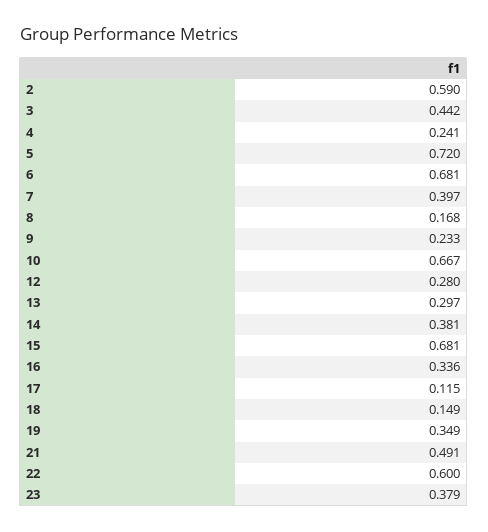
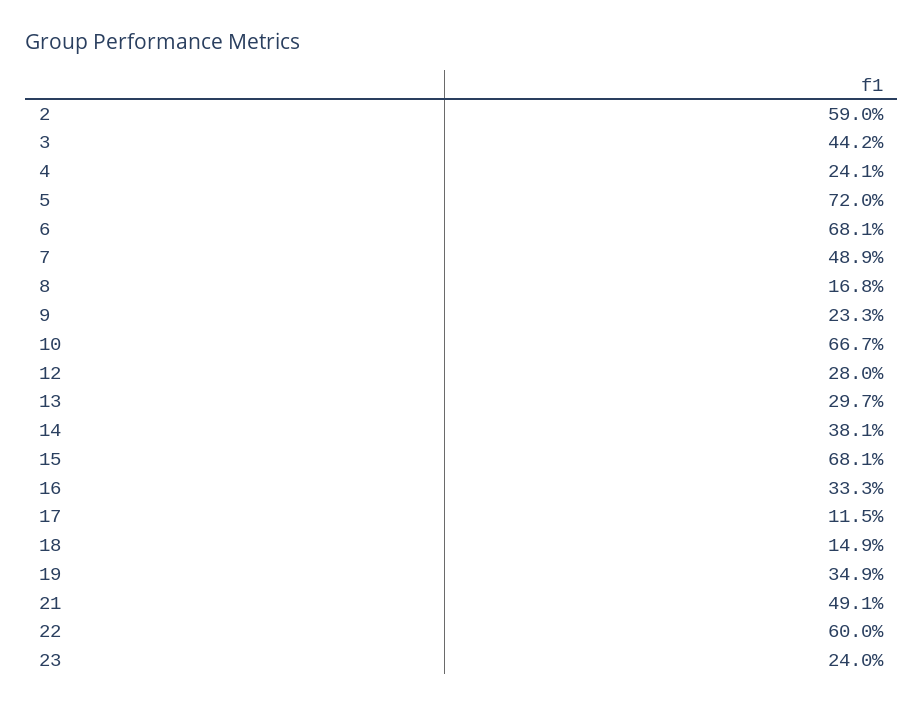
7: 0.397 -> 0.489
16: 0.336 -> 0.333
23: 0.379 -> 0.24

